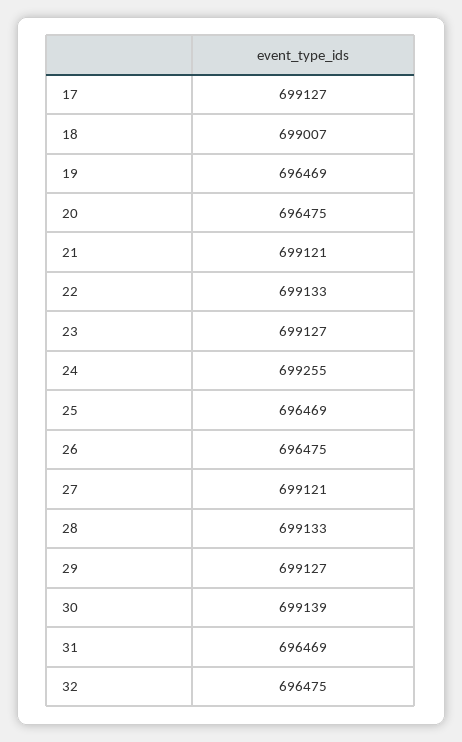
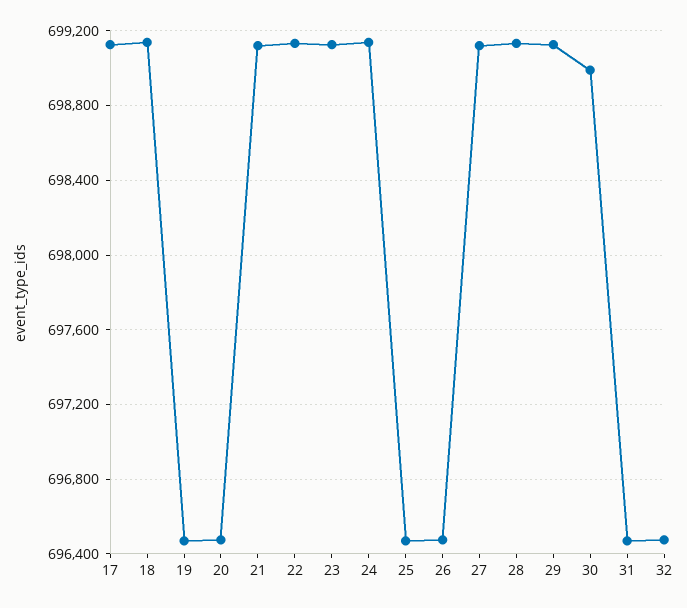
18: 699007 -> 699150
24: 699255 -> 699150
30: 699139 -> 699000

